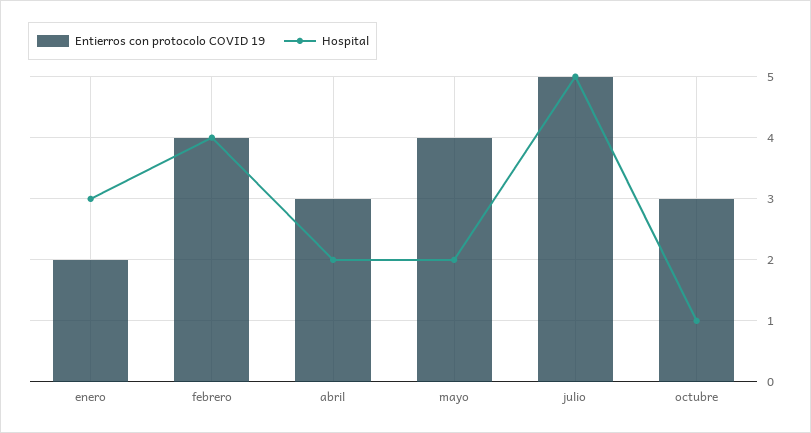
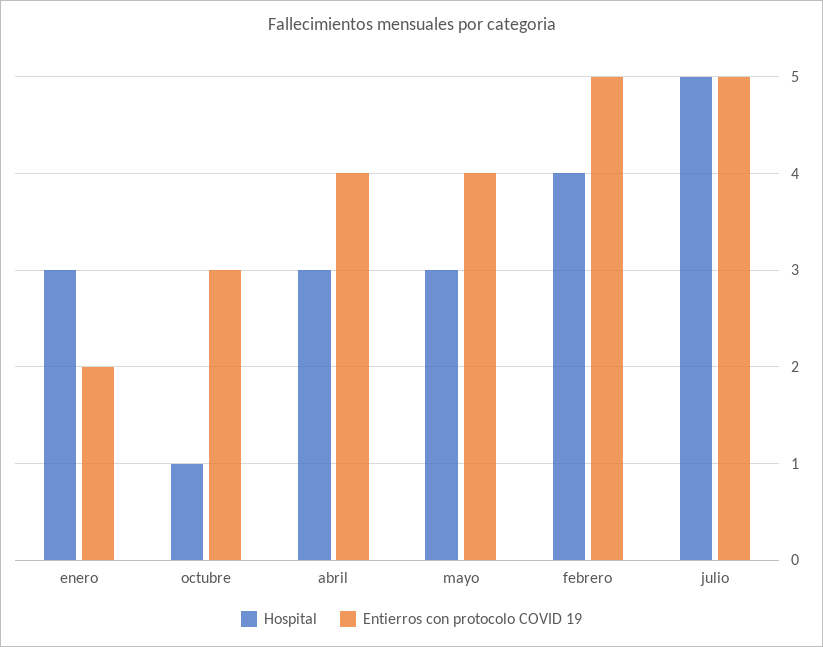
Entierros con protocolo COVID 19, febrero: 4 -> 5
Entierros con protocolo COVID 19, abril: 3 -> 4
Hospital, abril: 2 -> 3
Hospital, mayo: 2 -> 3

